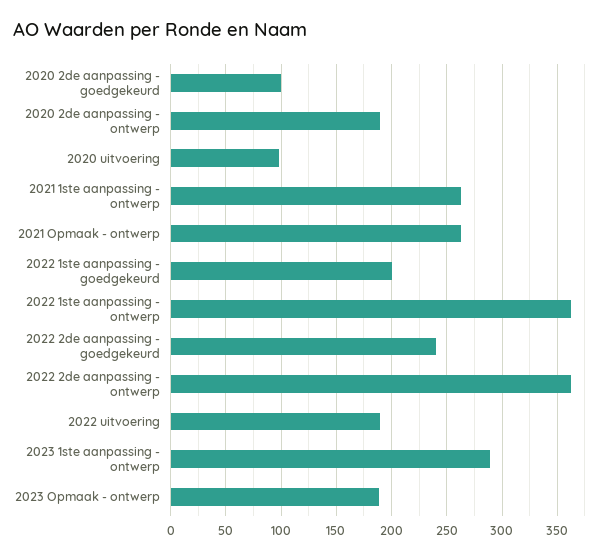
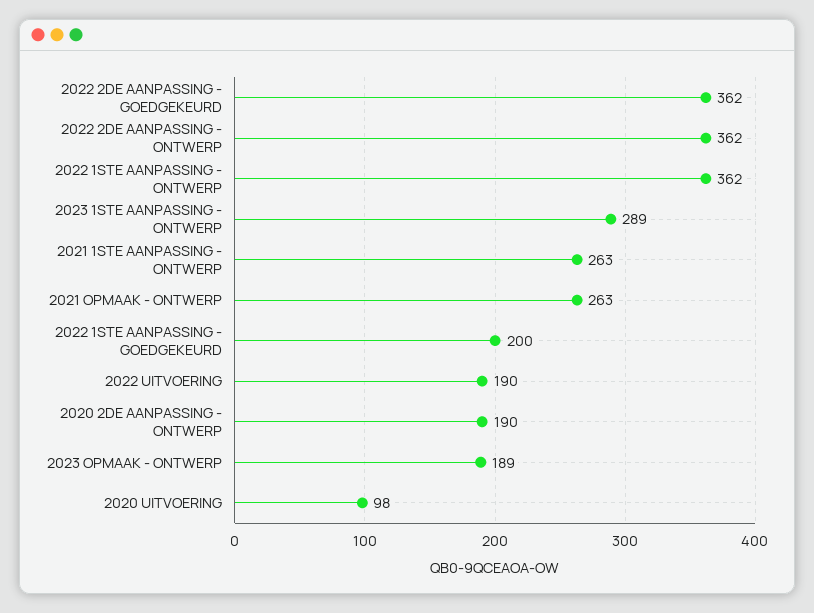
2020 2de aanpassing - goedgekeurd: 100 -> none
2022 2de aanpassing - goedgekeurd: 240 -> 362

